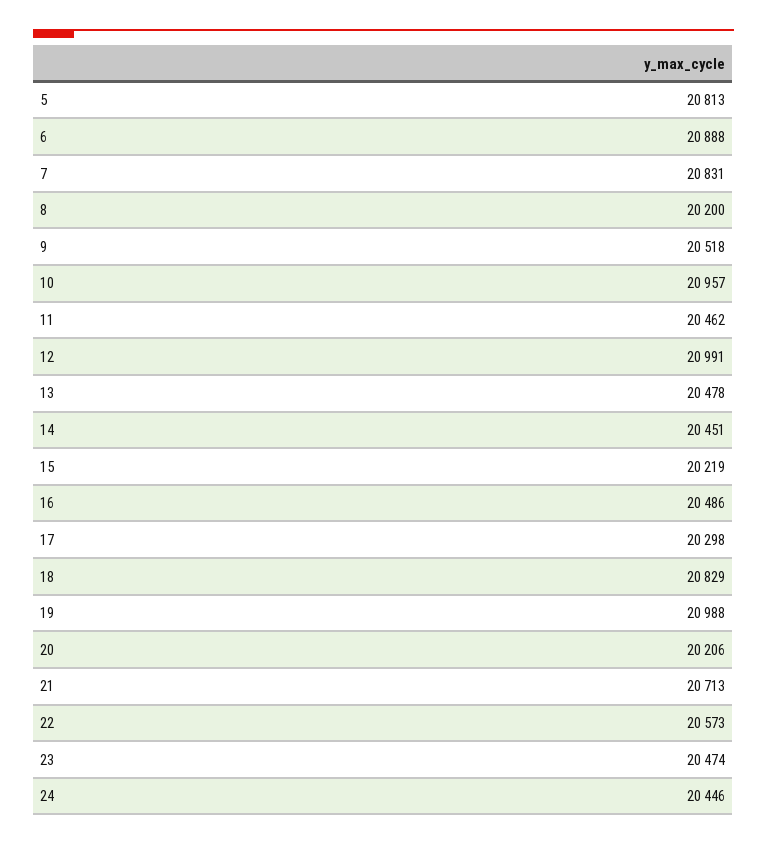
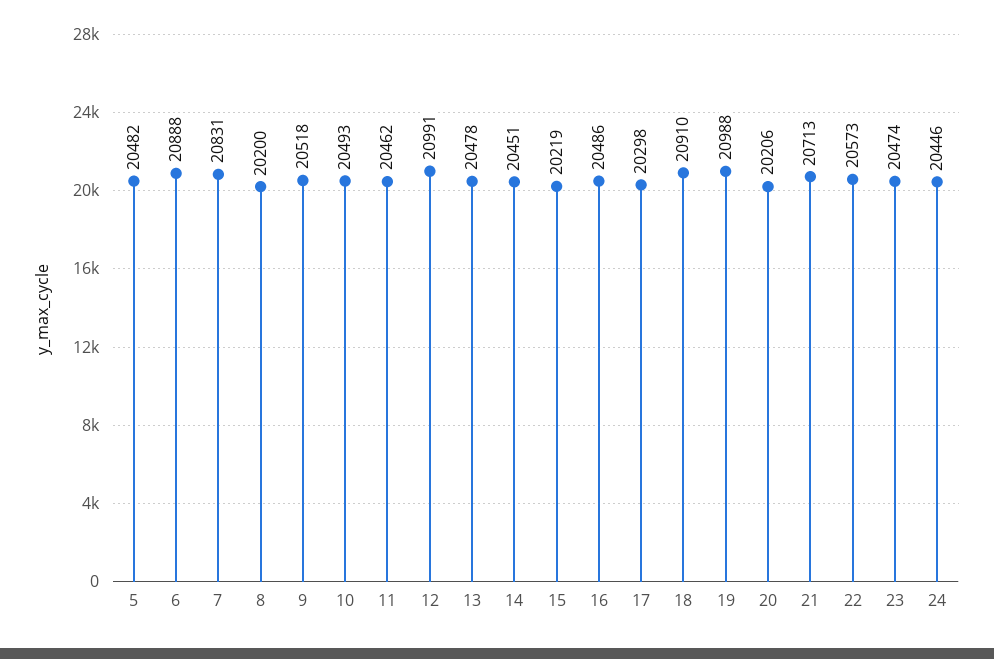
5: 20813 -> 20482
10: 20957 -> 20493
18: 20829 -> 20910

